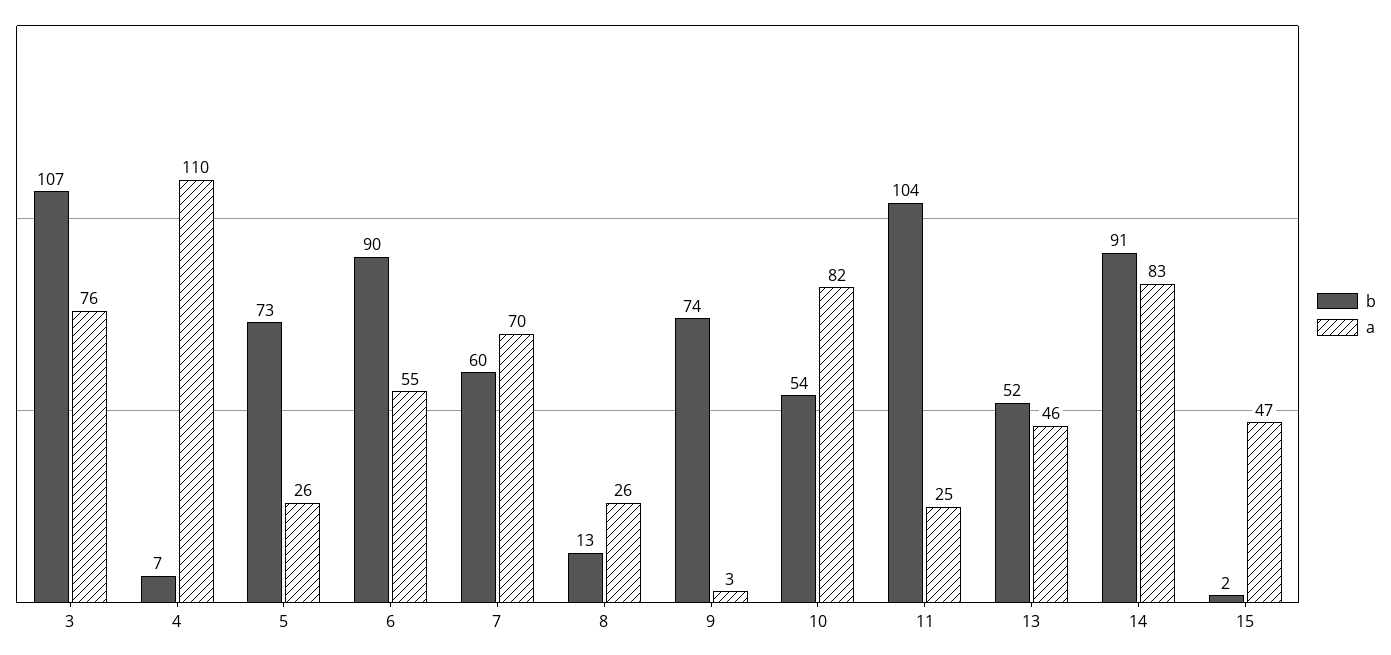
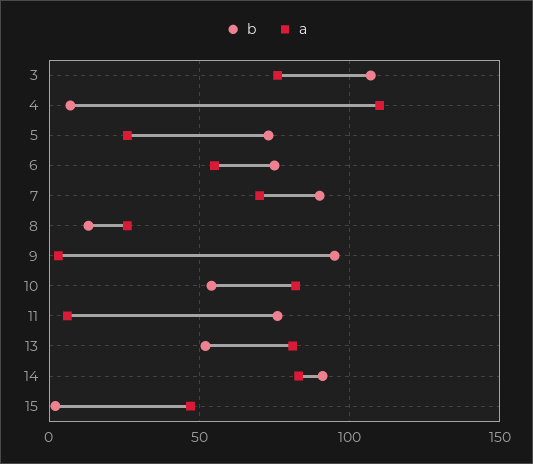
b, 6: 90 -> 75
b, 7: 60 -> 90
b, 9: 74 -> 95
b, 11: 104 -> 75
a, 11: 25 -> 5
a, 13: 46 -> 80

